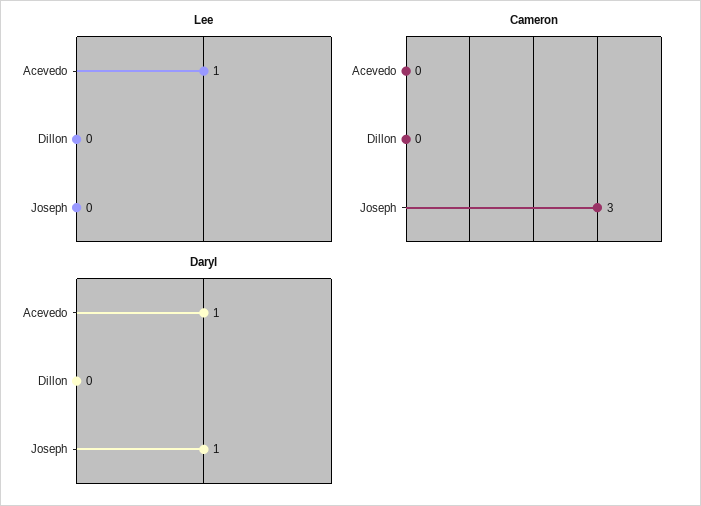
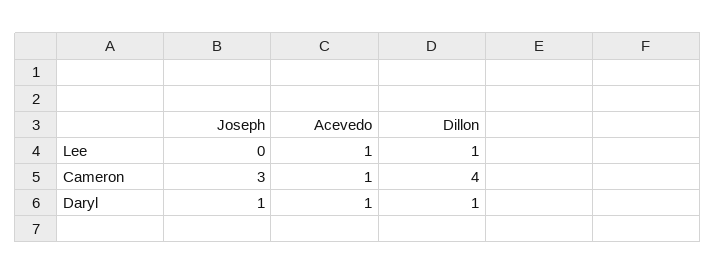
Lee, Dillon: 0 -> 1
Cameron, Acevedo: 0 -> 1
Cameron, Dillon: 0 -> 4
Daryl, Dillon: 0 -> 1

